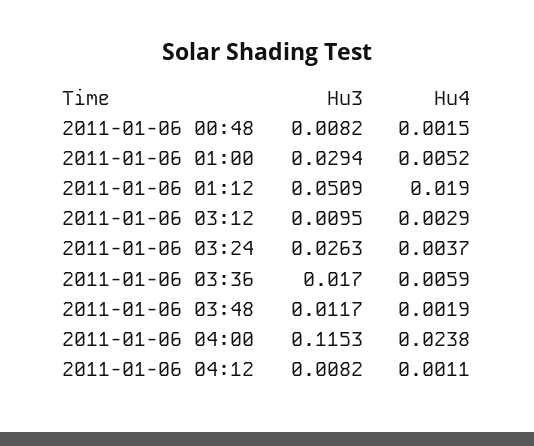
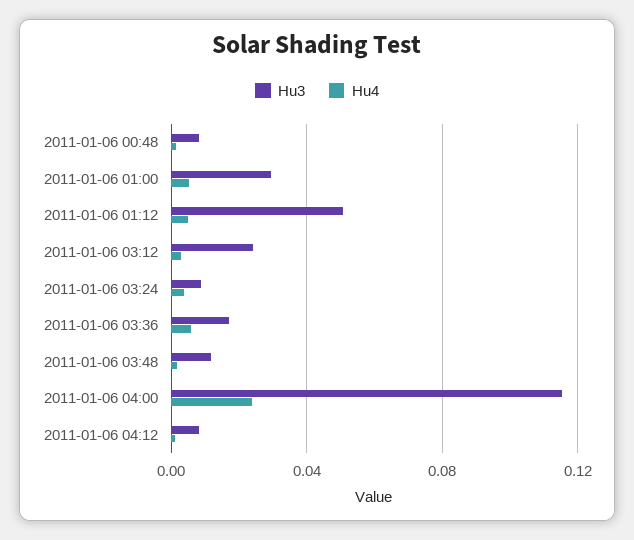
Hu4, 2011-01-06 01:12: 0.019 -> 0.005
Hu3, 2011-01-06 03:12: 0.0095 -> 0.025
Hu3, 2011-01-06 03:24: 0.0263 -> 0.01

